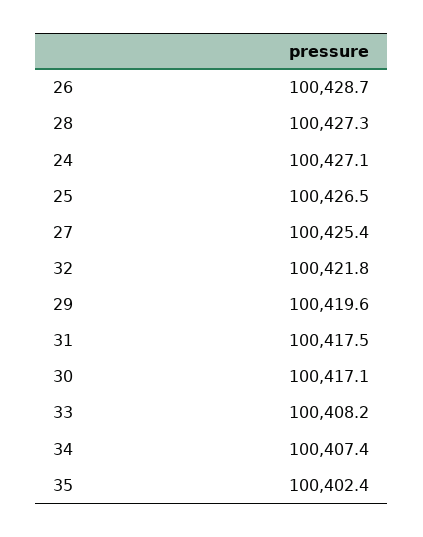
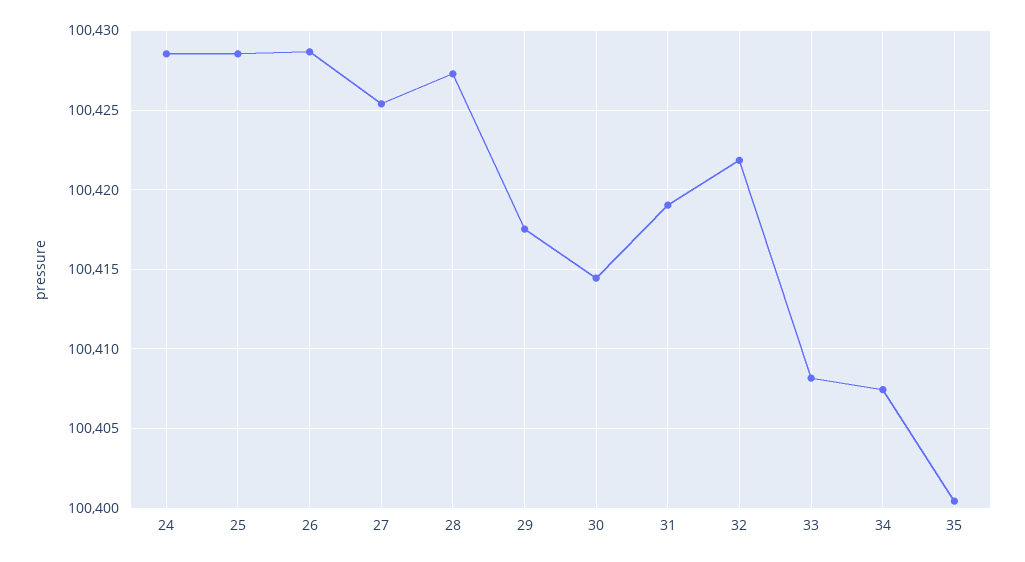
24: 100427.1 -> 100428.5
25: 100426.5 -> 100428.5
29: 100419.6 -> 100417.5
31: 100417.5 -> 100419
30: 100417.1 -> 100414.5
35: 100402.4 -> 100400.5

